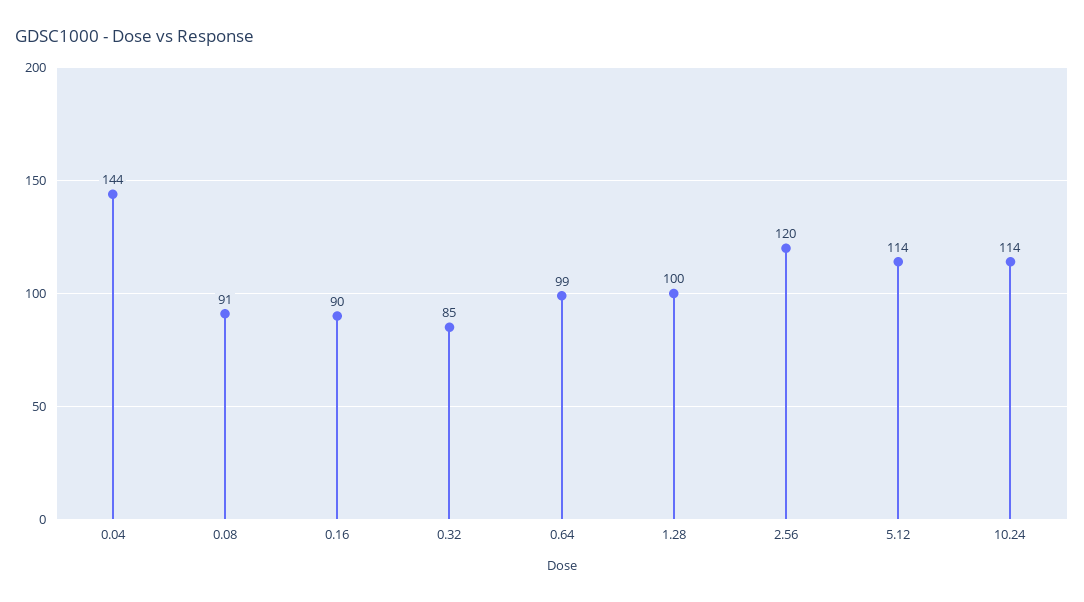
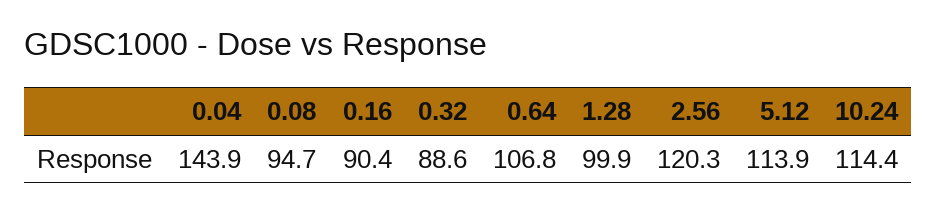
0.08: 91 -> 94.7
0.32: 85 -> 88.6
0.64: 99 -> 106.8

